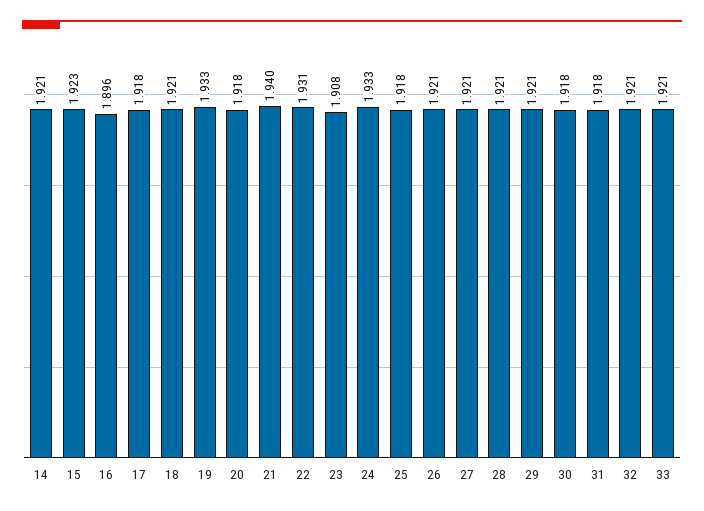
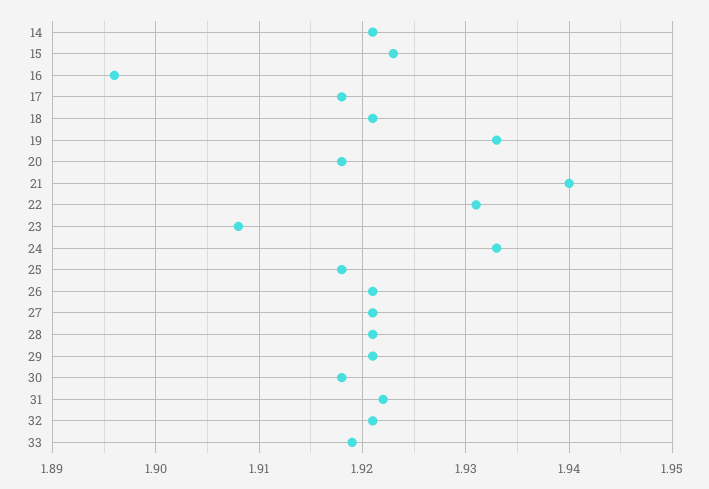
31: 1.918 -> 1.922
33: 1.921 -> 1.919

